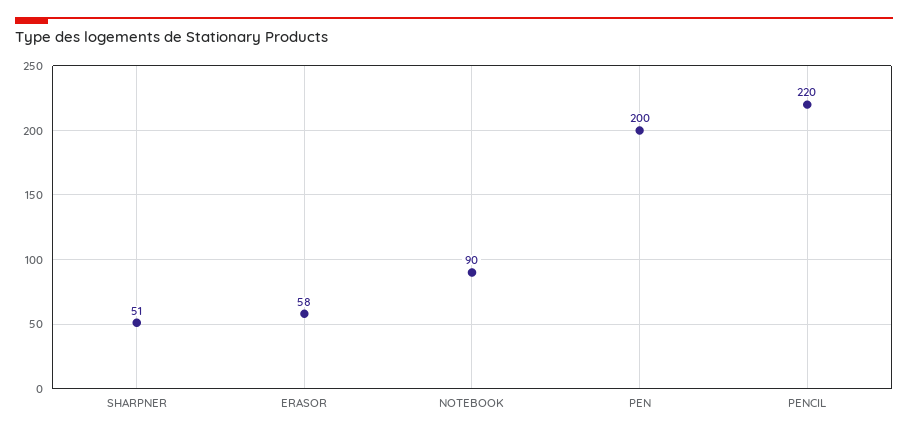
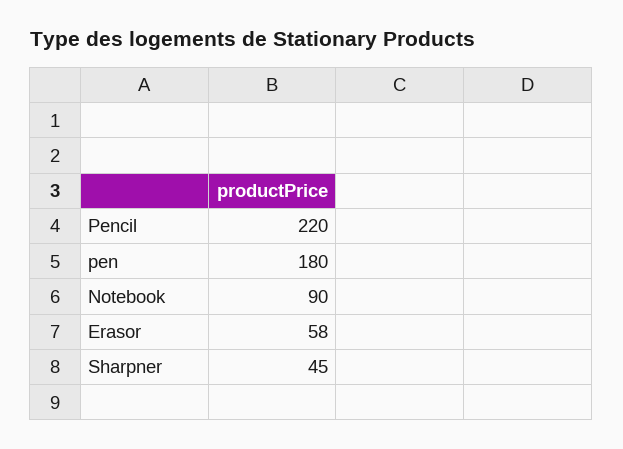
SHARPNER: 51 -> 45
PEN: 200 -> 180

